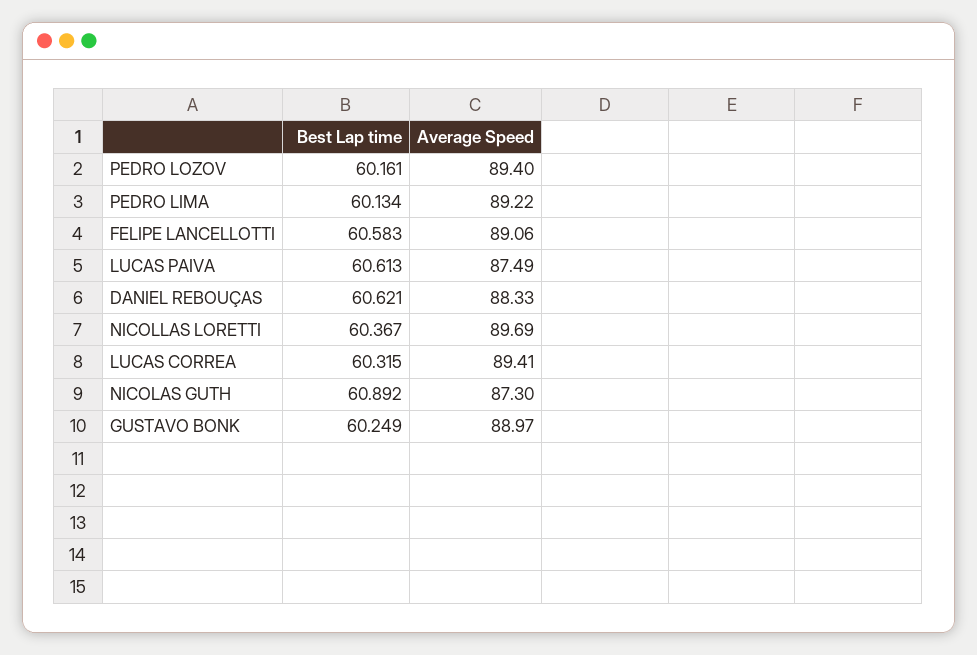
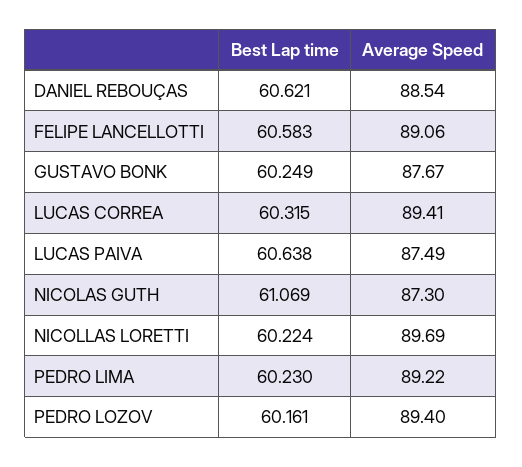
Best Lap time, PEDRO LIMA: 60.134 -> 60.23
Best Lap time, LUCAS PAIVA: 60.613 -> 60.638
Average Speed, DANIEL REBOUÇAS: 88.33 -> 88.54
Best Lap time, NICOLLAS LORETTI: 60.367 -> 60.224
Best Lap time, NICOLAS GUTH: 60.892 -> 61.069
Average Speed, GUSTAVO BONK: 88.97 -> 87.67

